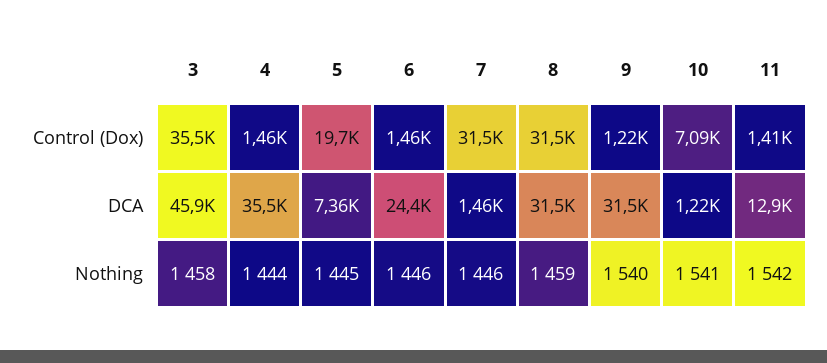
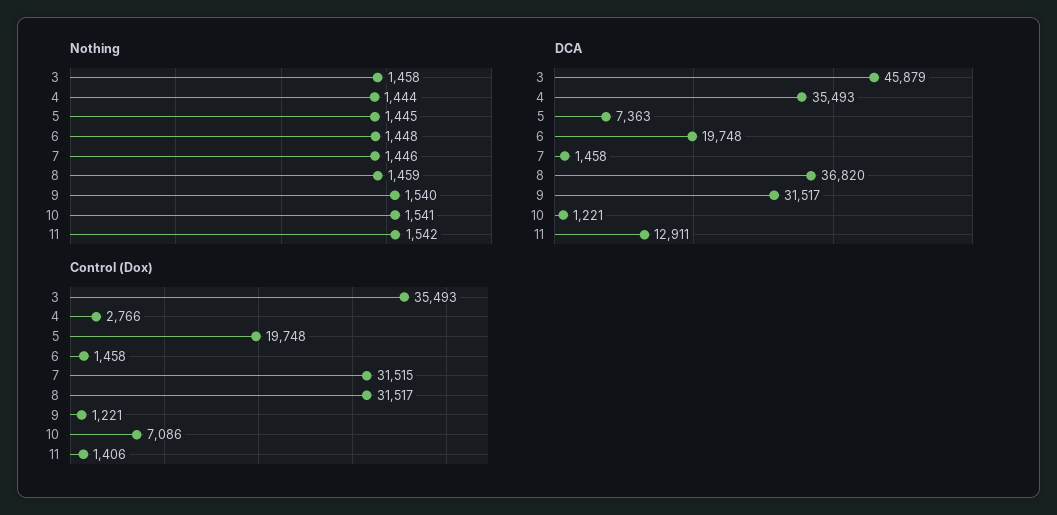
Control (Dox), 4: 1460 -> 2766
DCA, 6: 24400 -> 19748
DCA, 8: 31500 -> 36820
Nothing, 6: 1446 -> 1448

